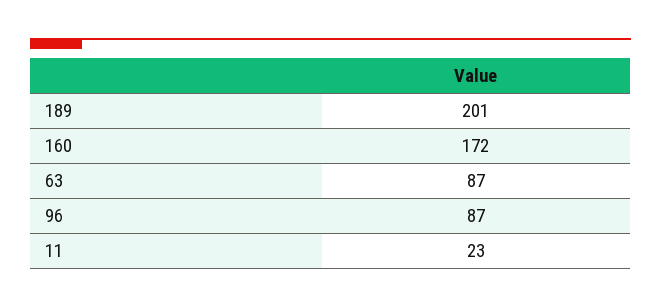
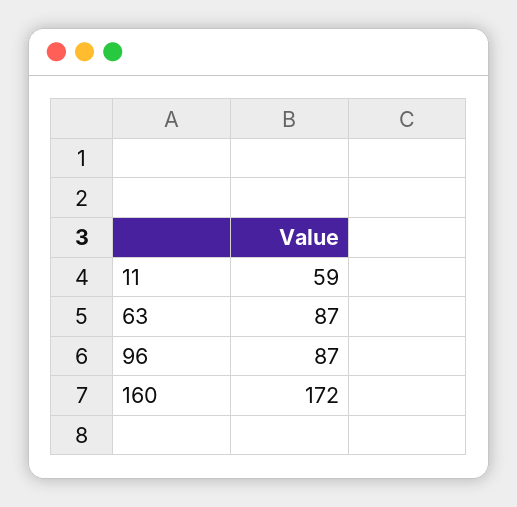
189: 201 -> none
11: 23 -> 59

